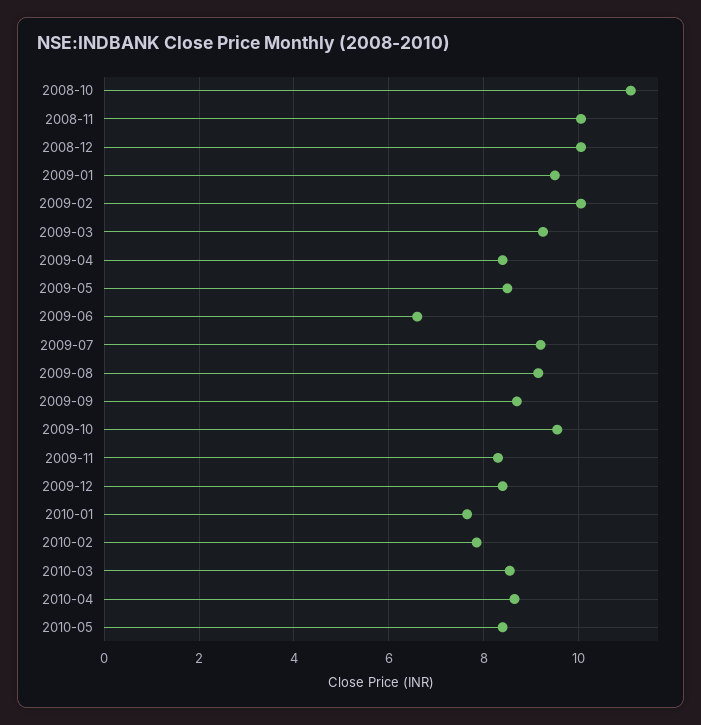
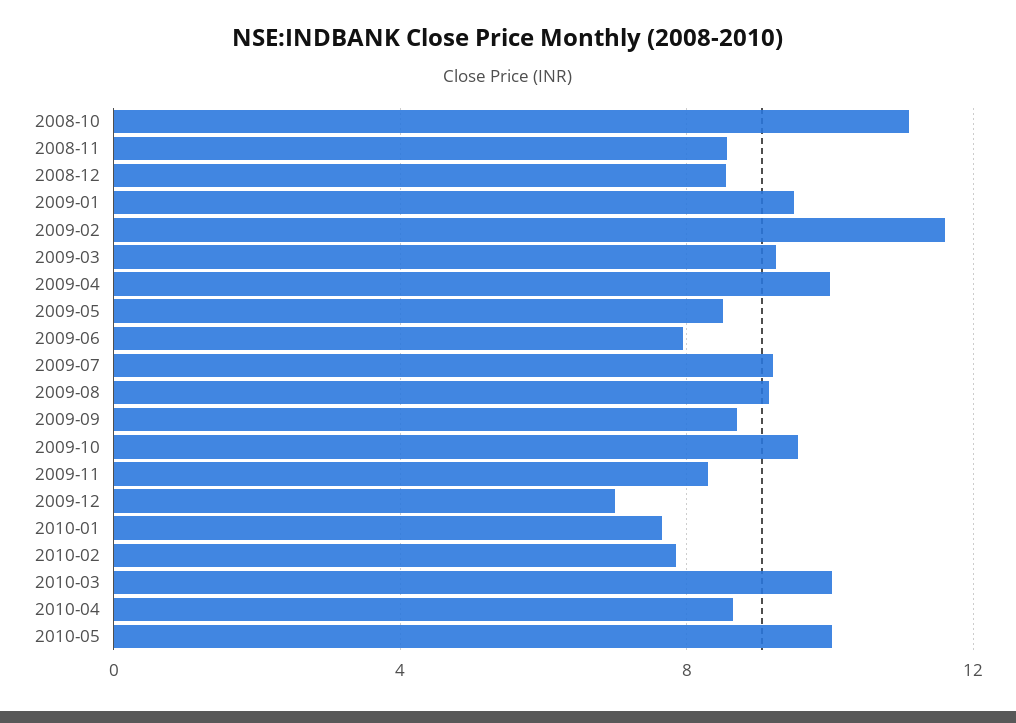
2008-11: 10 -> 8.5
2008-12: 10 -> 8.5
2009-02: 10 -> 11.5
2009-04: 8.4 -> 10
2009-06: 6.6 -> 8
2009-12: 8.4 -> 7
2010-03: 8.6 -> 10
2010-05: 8.4 -> 10

